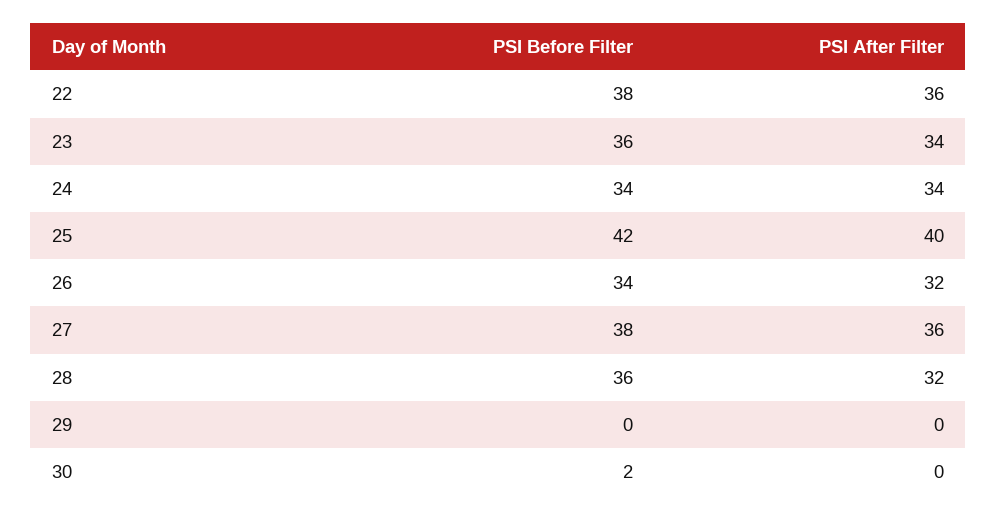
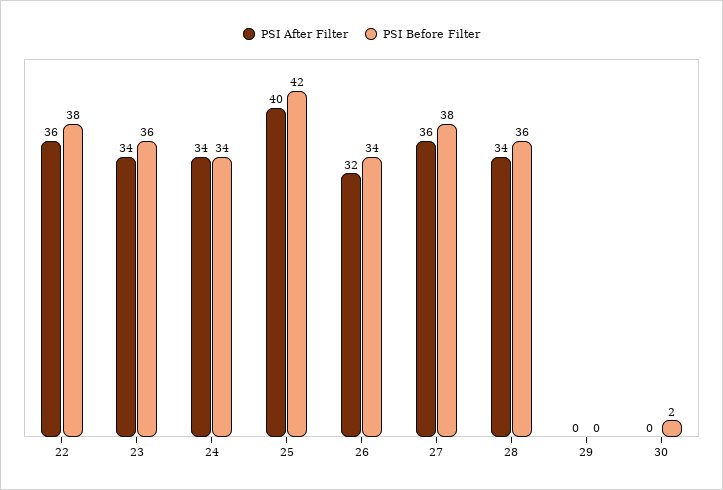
PSI After Filter, 28: 32 -> 34

